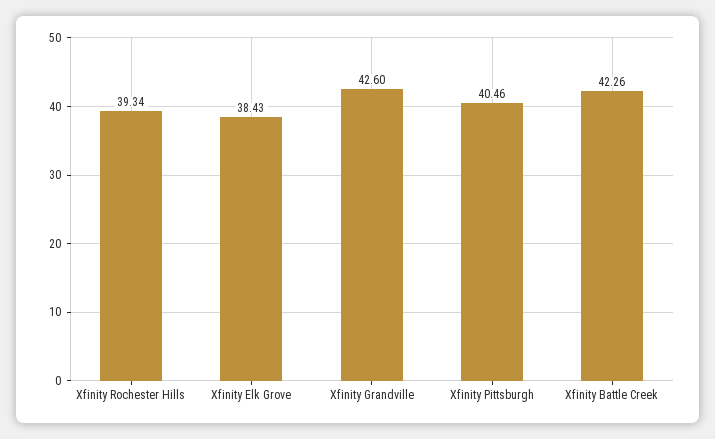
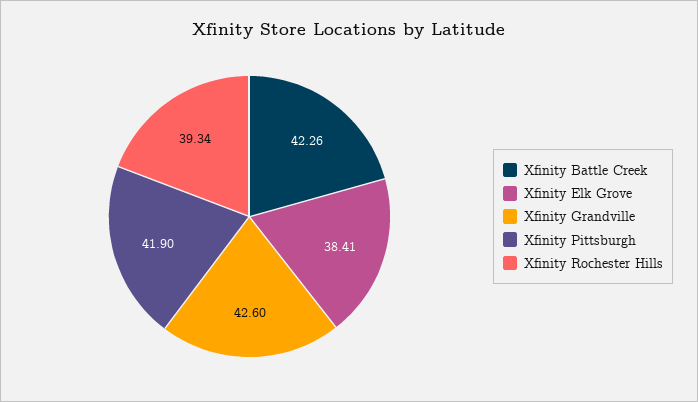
Xfinity Elk Grove: 38.43 -> 38.41
Xfinity Pittsburgh: 40.46 -> 41.9

